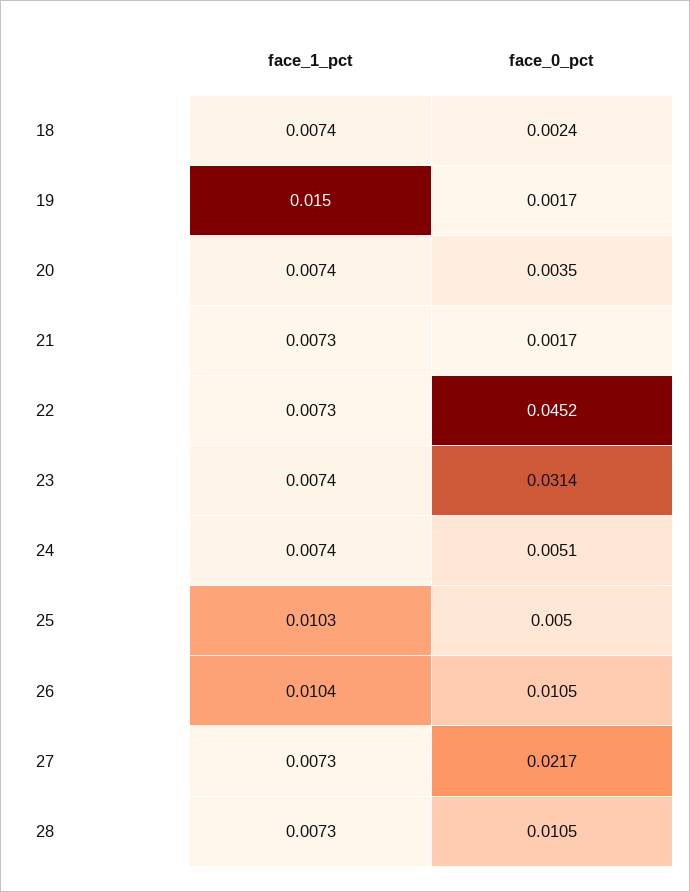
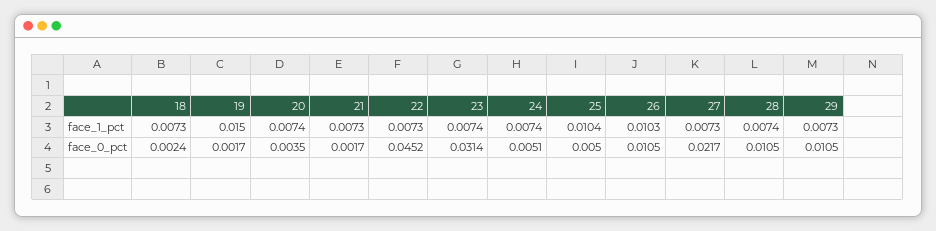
face_1_pct, 18: 0.0074 -> 0.0073
face_1_pct, 25: 0.0103 -> 0.0104
face_1_pct, 26: 0.0104 -> 0.0103
face_1_pct, 28: 0.0073 -> 0.0074
face_1_pct, 29: none -> 0.0073
face_0_pct, 29: none -> 0.0105

